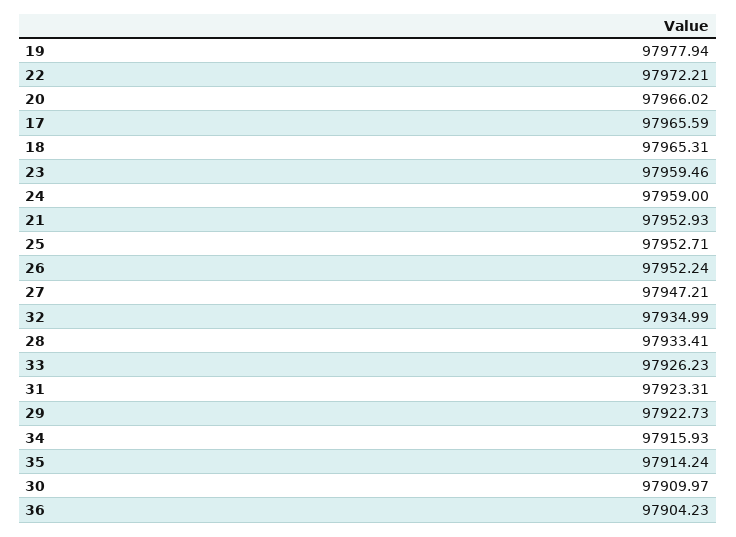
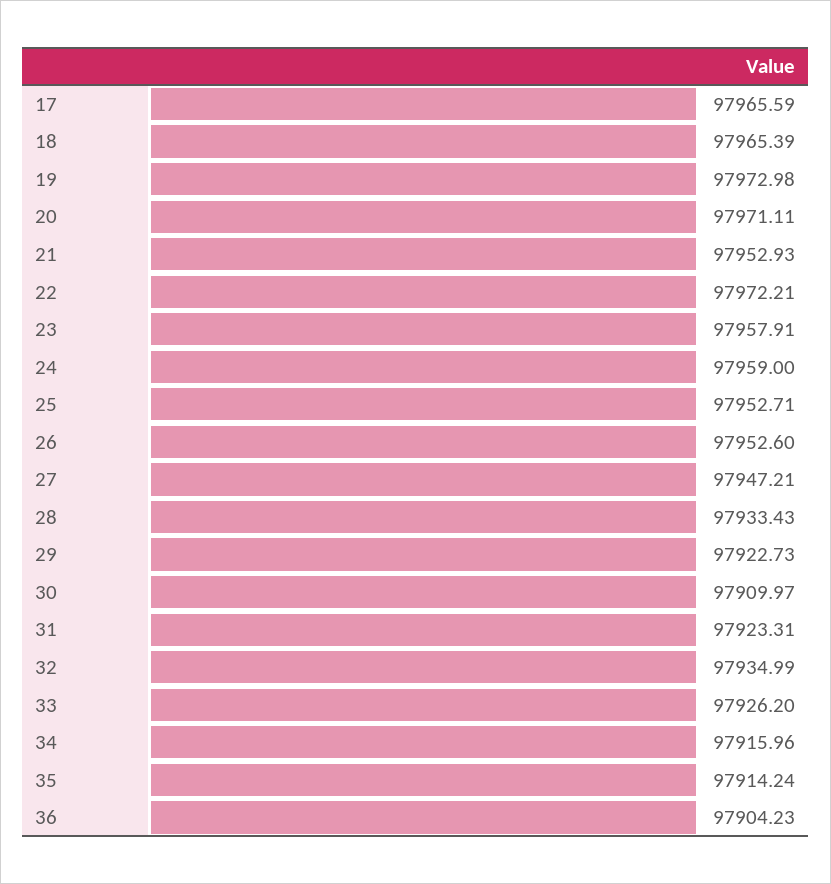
19: 97977.94 -> 97972.98
20: 97966.02 -> 97971.11
18: 97965.31 -> 97965.39
23: 97959.46 -> 97957.91
26: 97952.24 -> 97952.6
28: 97933.41 -> 97933.43
33: 97926.23 -> 97926.2
34: 97915.93 -> 97915.96

